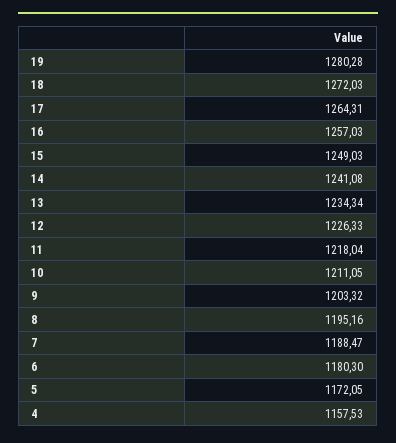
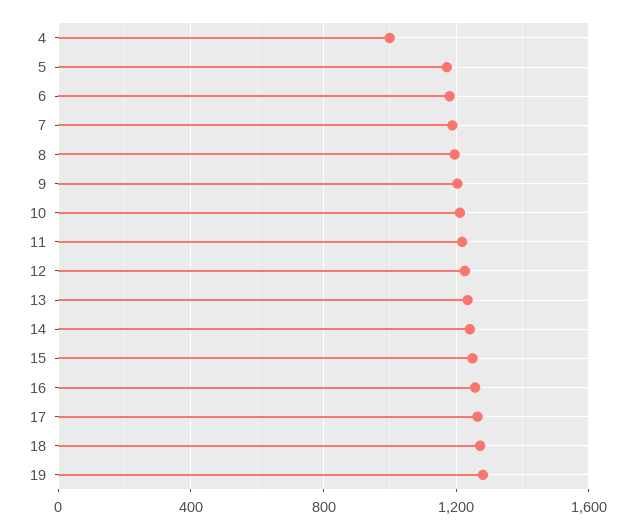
4: 1157.53 -> 1000

